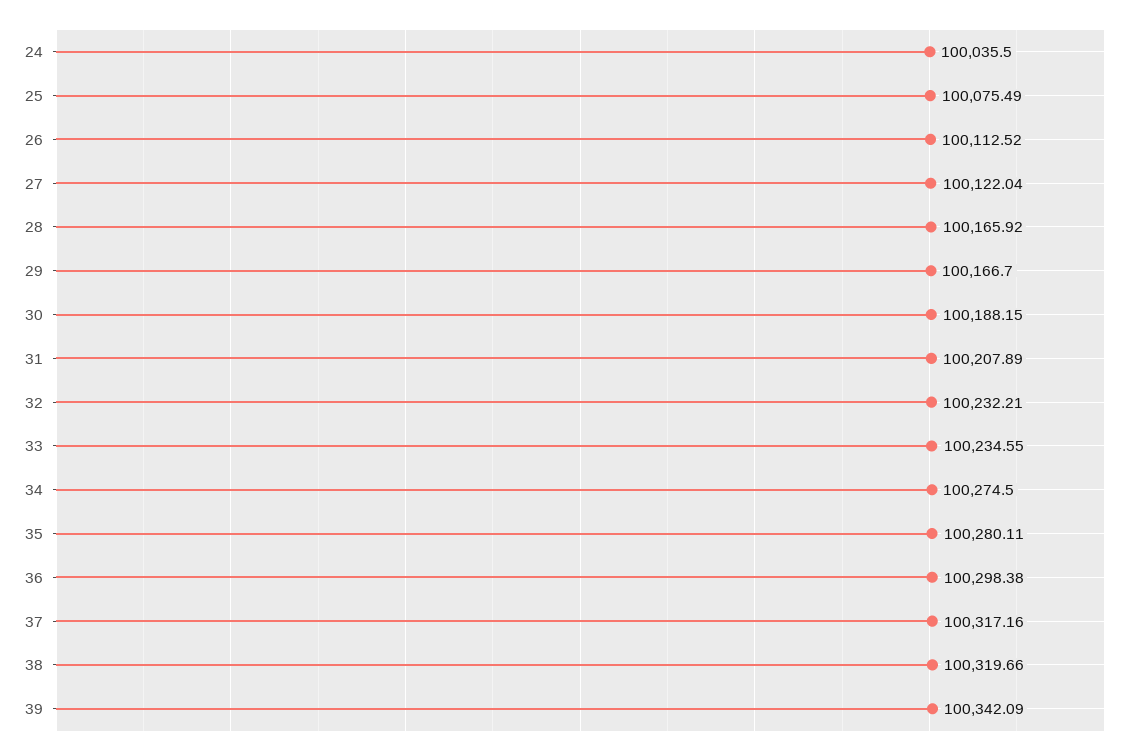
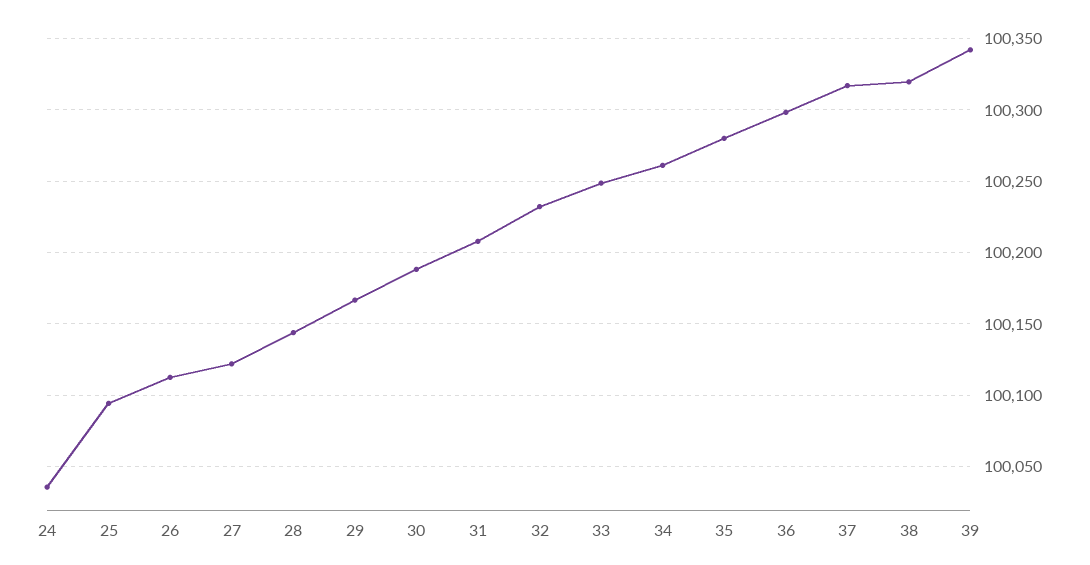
25: 100075.49 -> 100095
28: 100165.92 -> 100145
33: 100234.55 -> 100250
34: 100274.5 -> 100260

